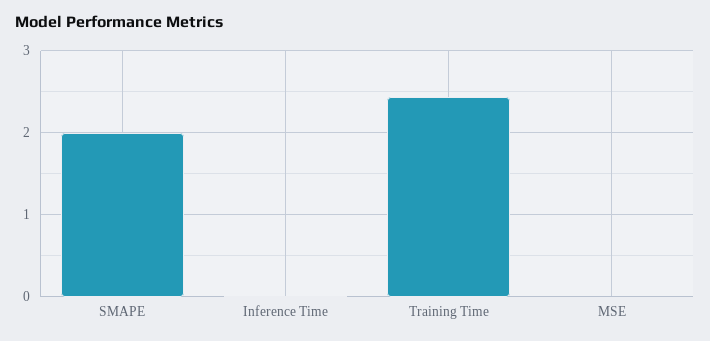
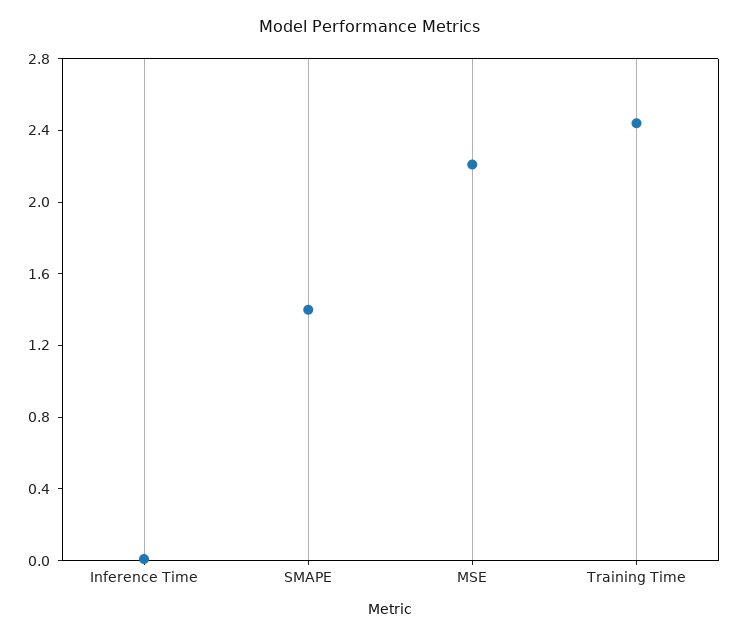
SMAPE: 2 -> 1.4
MSE: 0 -> 2.2

